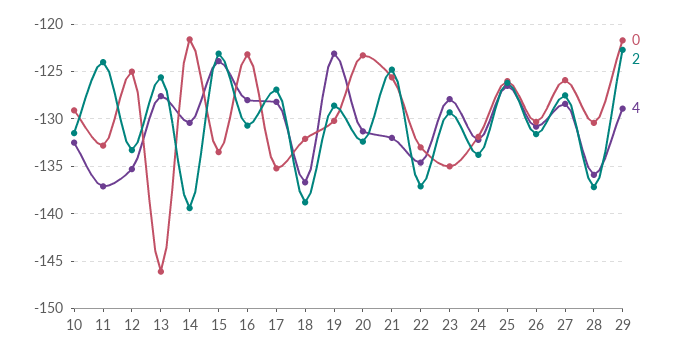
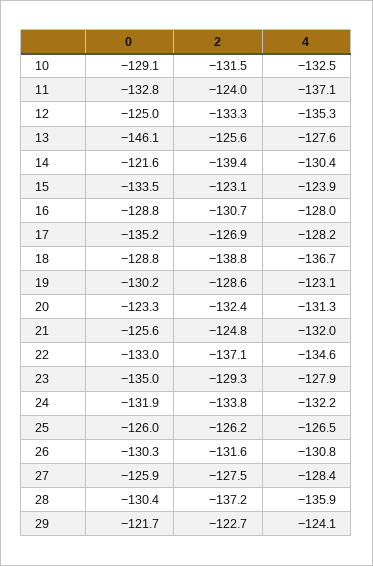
0, 16: -123 -> -128.8
0, 18: -132 -> -128.8
4, 29: -129 -> -124.1

